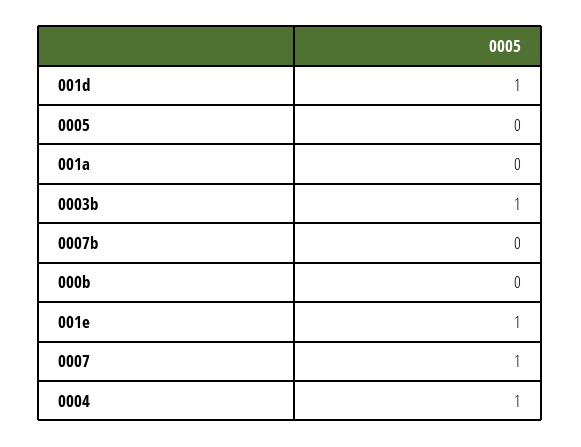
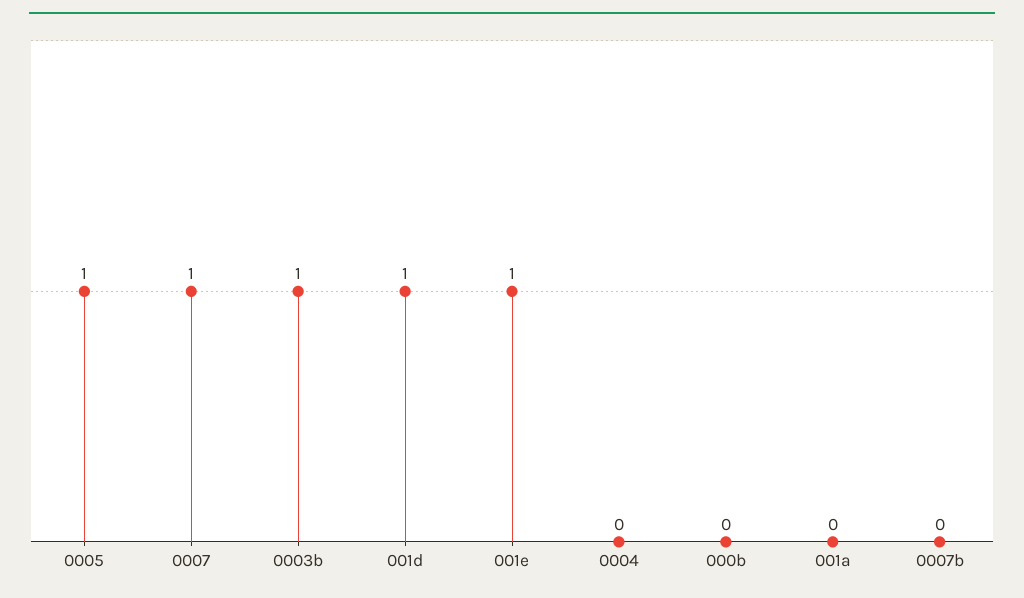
0005: 0 -> 1
0004: 1 -> 0

